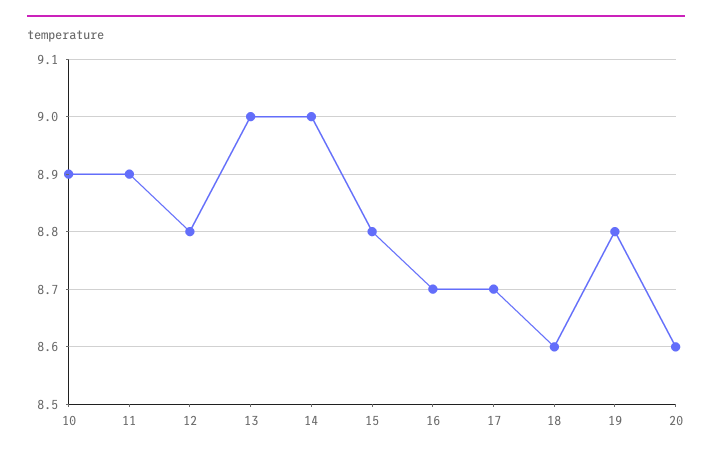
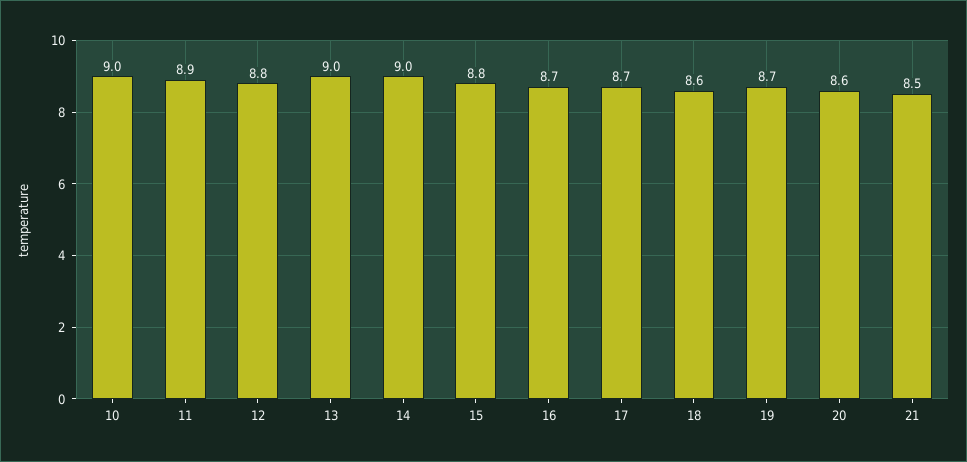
10: 8.9 -> 9
19: 8.8 -> 8.7
21: none -> 8.5

